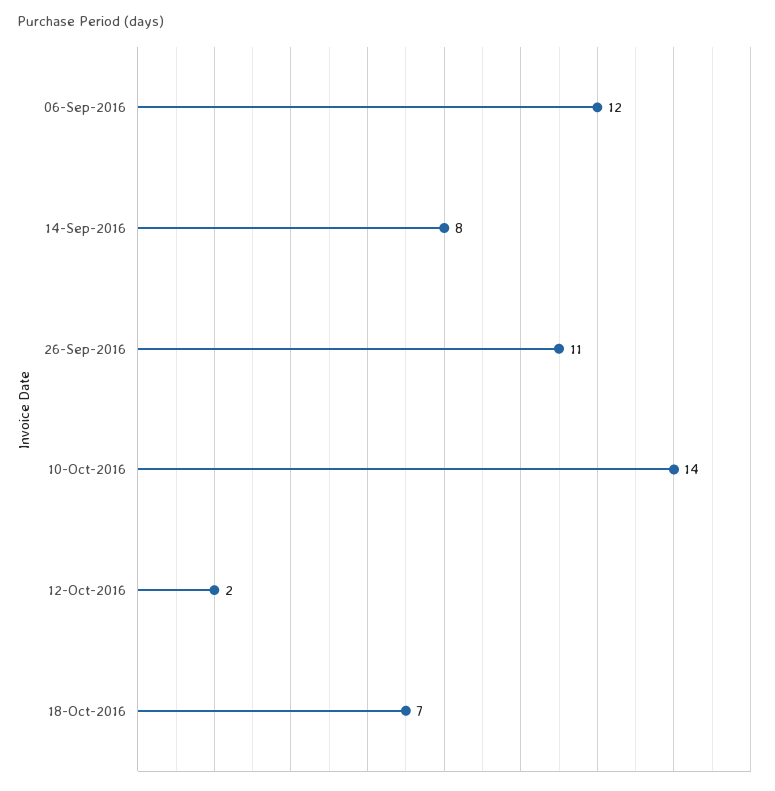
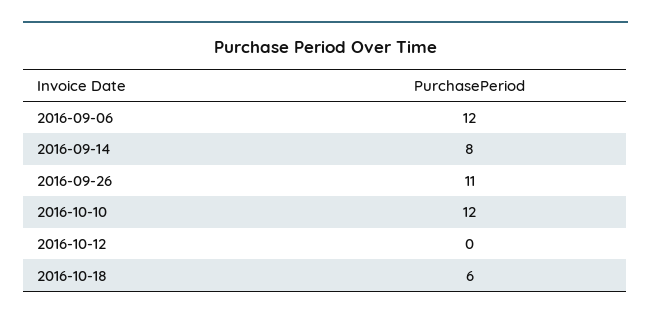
10-Oct-2016: 14 -> 12
12-Oct-2016: 2 -> 0
18-Oct-2016: 7 -> 6

